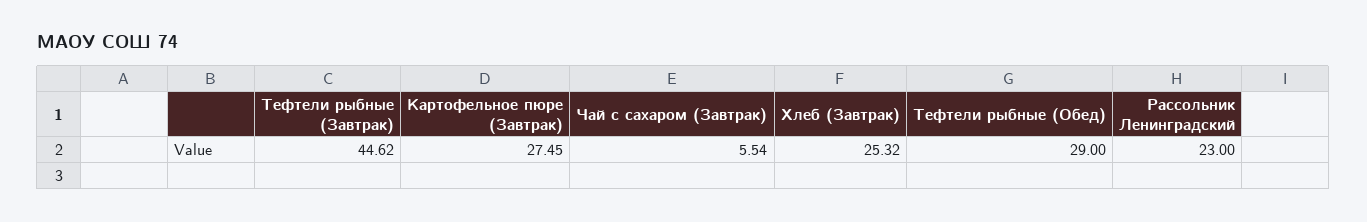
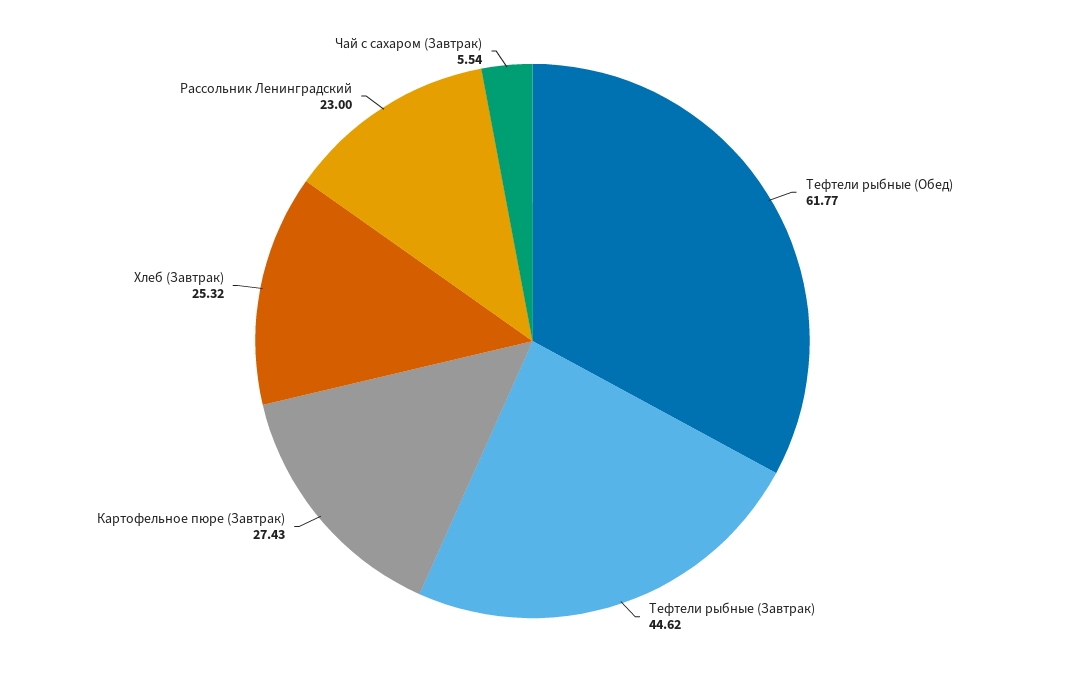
Картофельное пюре (Завтрак): 27.45 -> 27.43
Тефтели рыбные (Обед): 29 -> 61.77

